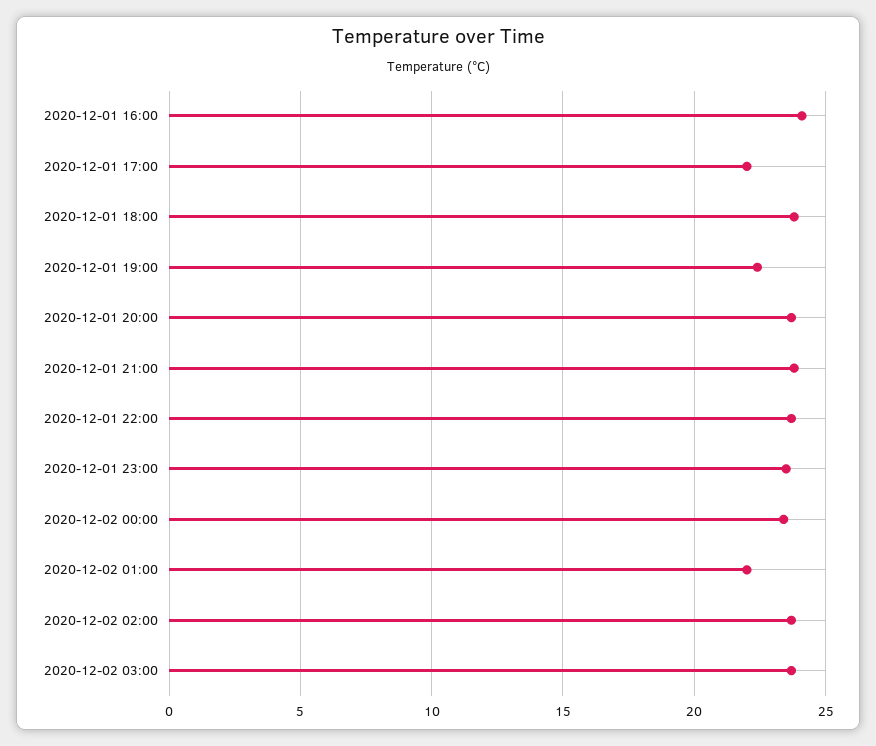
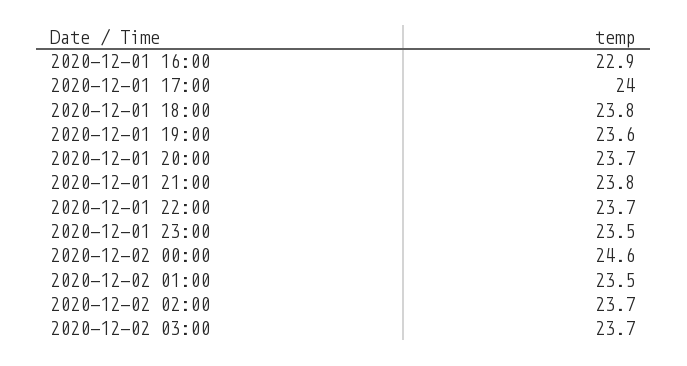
2020-12-01 16:00: 24 -> 22.9
2020-12-01 17:00: 22 -> 24
2020-12-01 19:00: 22.5 -> 23.6
2020-12-02 00:00: 23.5 -> 24.6
2020-12-02 01:00: 22 -> 23.5

